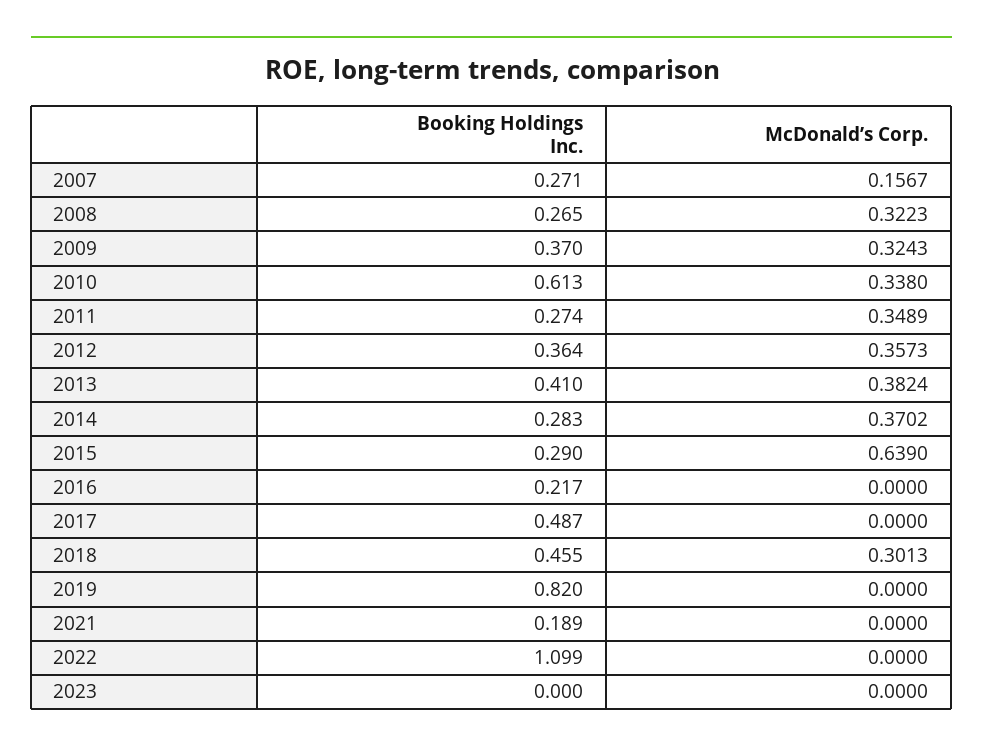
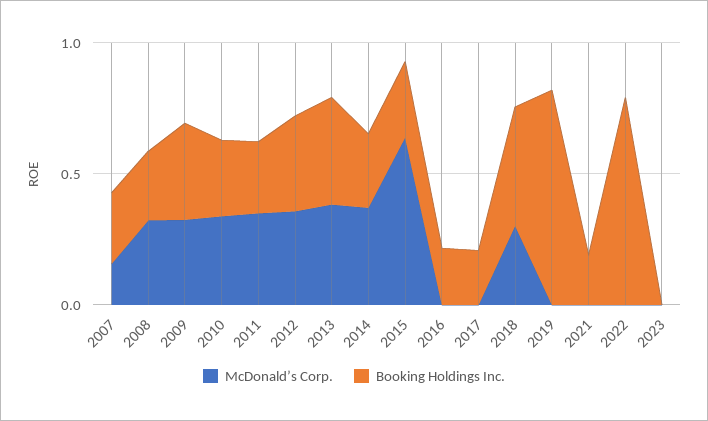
Booking Holdings Inc., 2010: 0.613 -> 0.3
Booking Holdings Inc., 2017: 0.487 -> 0.2
Booking Holdings Inc., 2022: 1.099 -> 0.8

